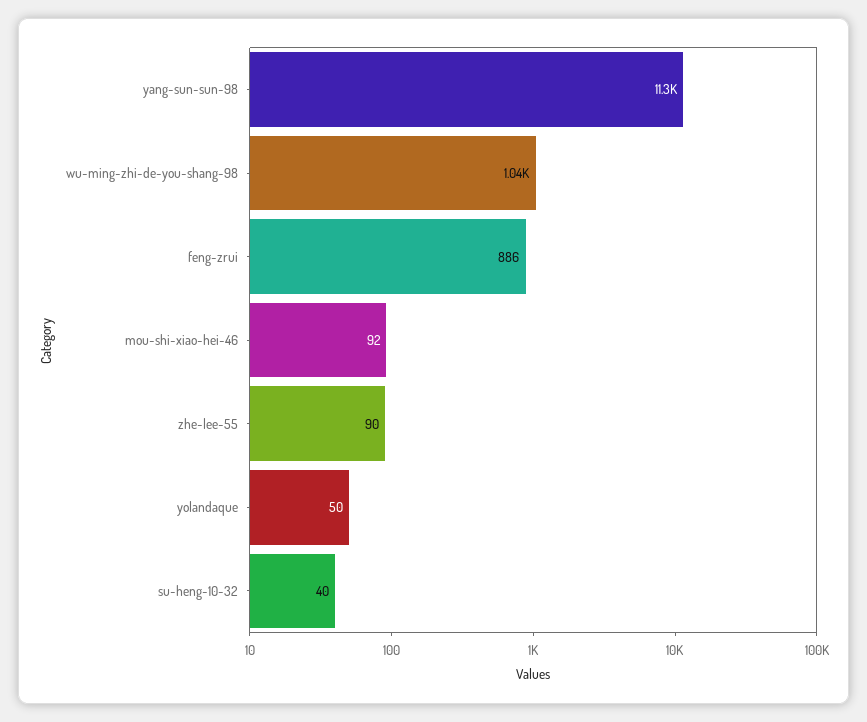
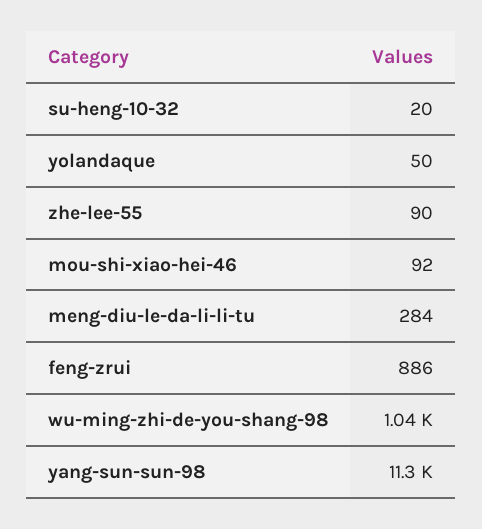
su-heng-10-32: 40 -> 20
meng-diu-le-da-li-li-tu: none -> 284

